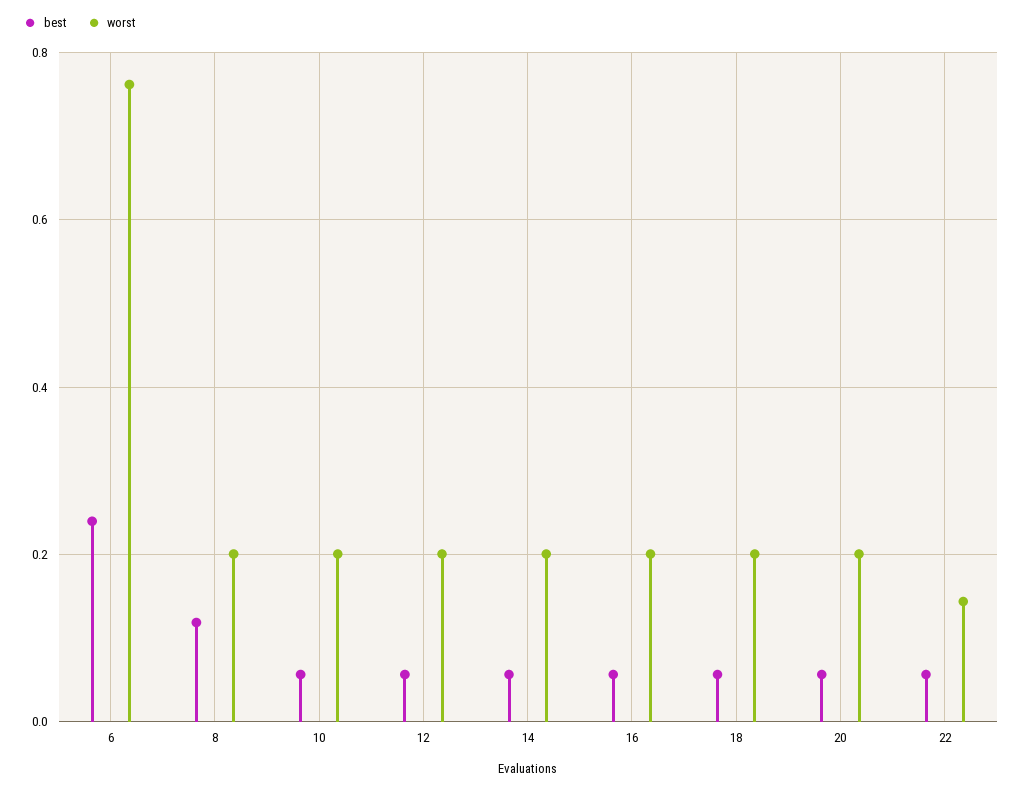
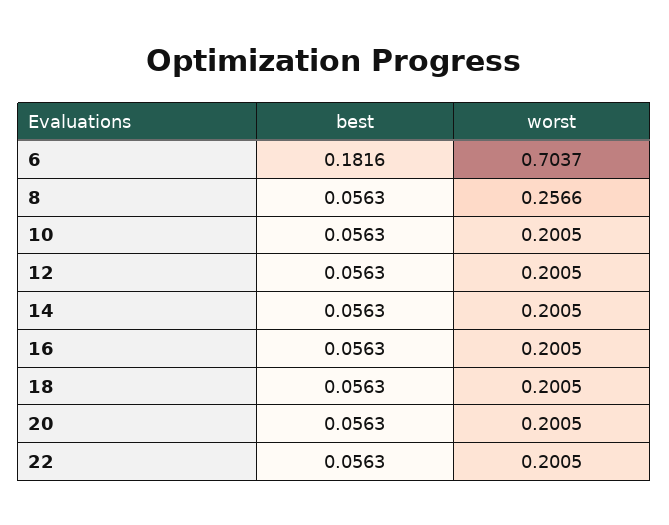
best, 6: 0.24 -> 0.1816
worst, 6: 0.76 -> 0.7037
best, 8: 0.12 -> 0.0563
worst, 8: 0.2 -> 0.2566
worst, 22: 0.14 -> 0.2005

